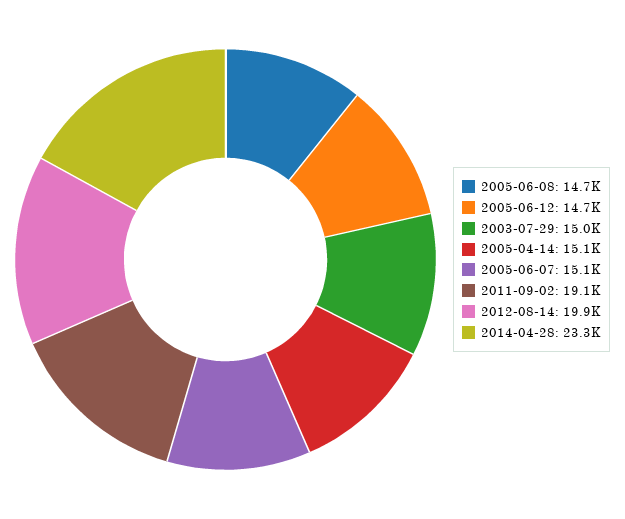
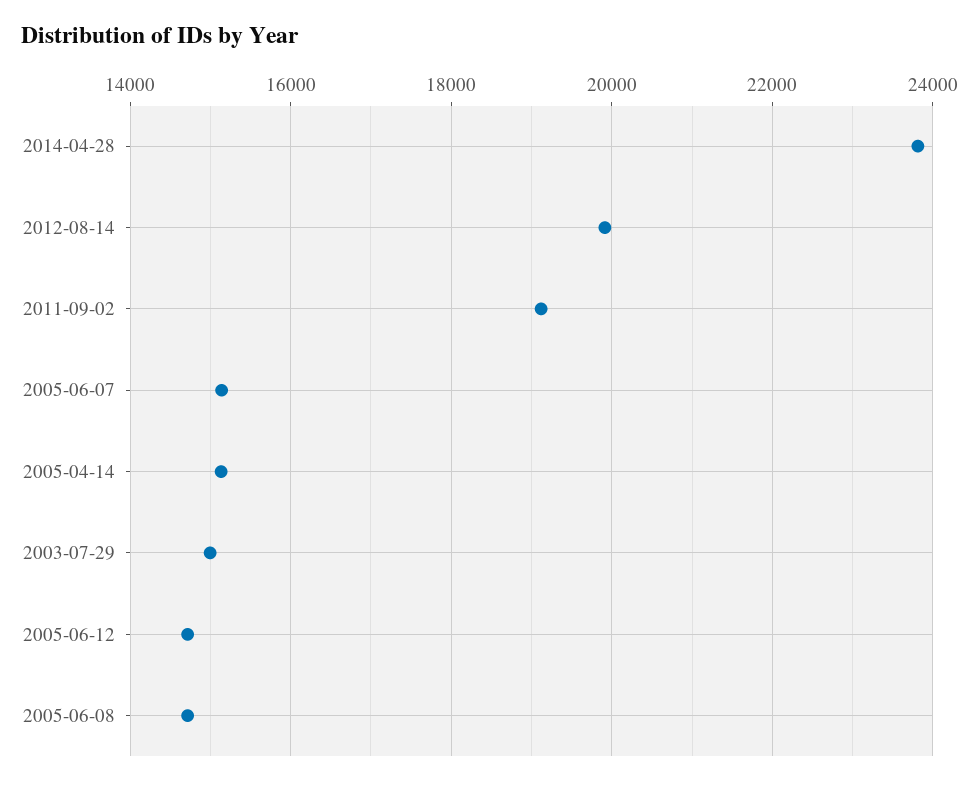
2014-04-28: 23300 -> 23800

